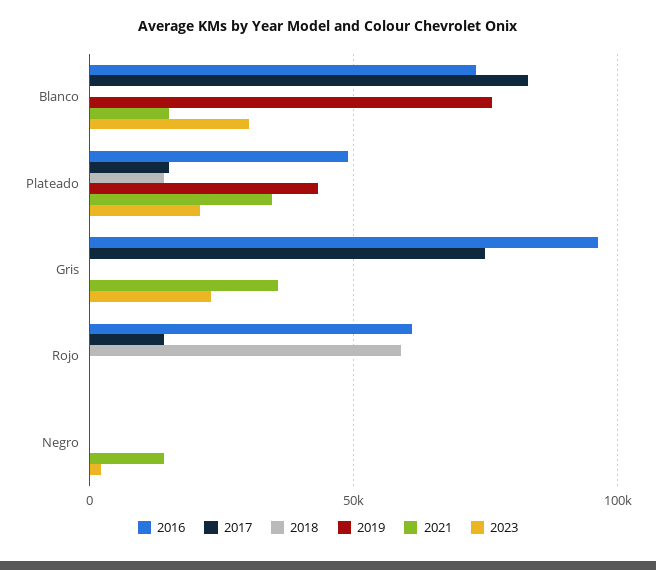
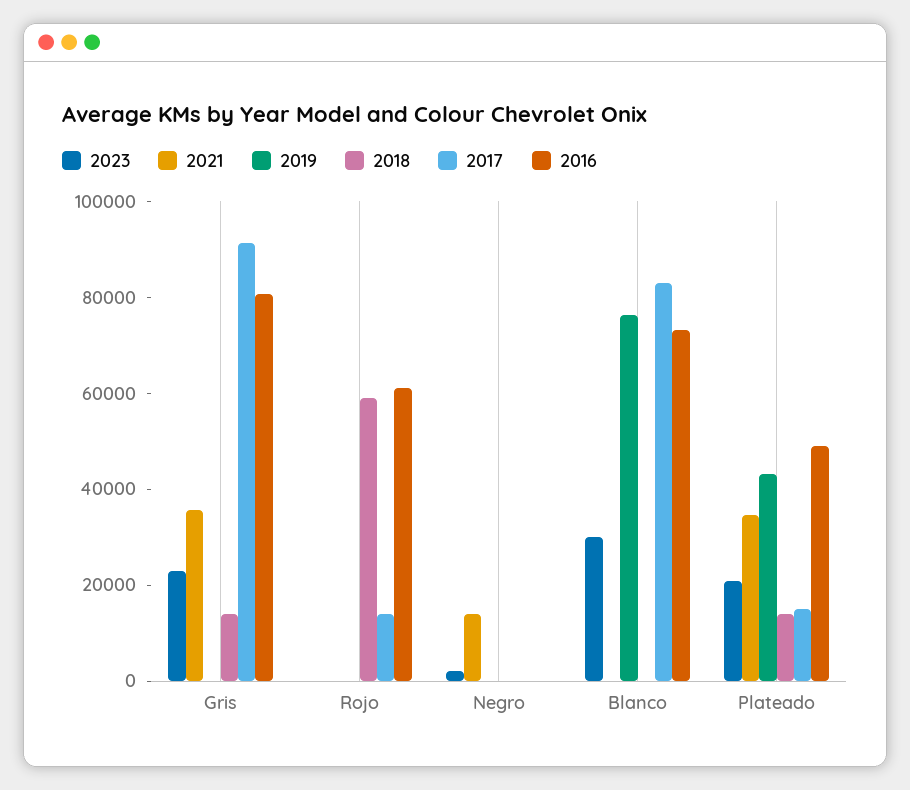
2021, Blanco: 15000 -> 0
2016, Gris: 95000 -> 80000
2017, Gris: 75000 -> 90000
2018, Gris: 0 -> 15000

